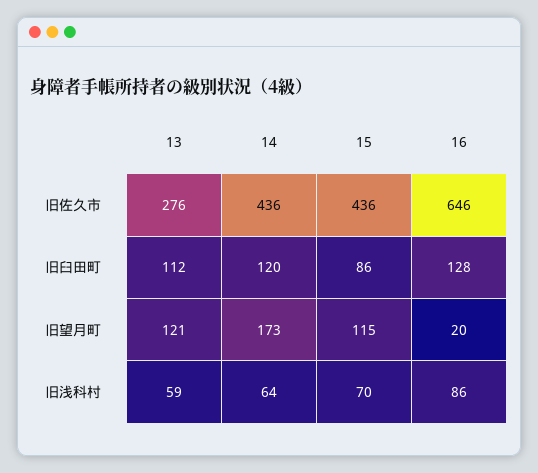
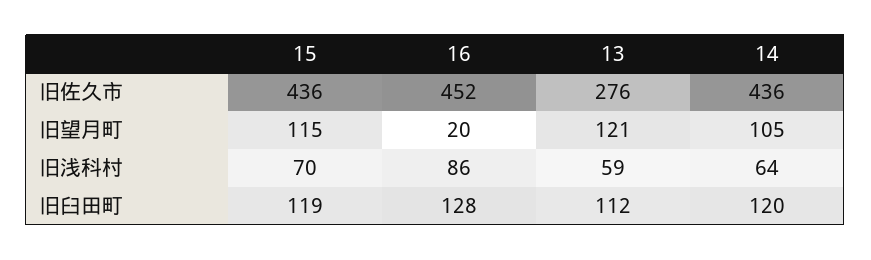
16, 旧佐久市: 646 -> 452
15, 旧臼田町: 86 -> 119
14, 旧望月町: 173 -> 105

